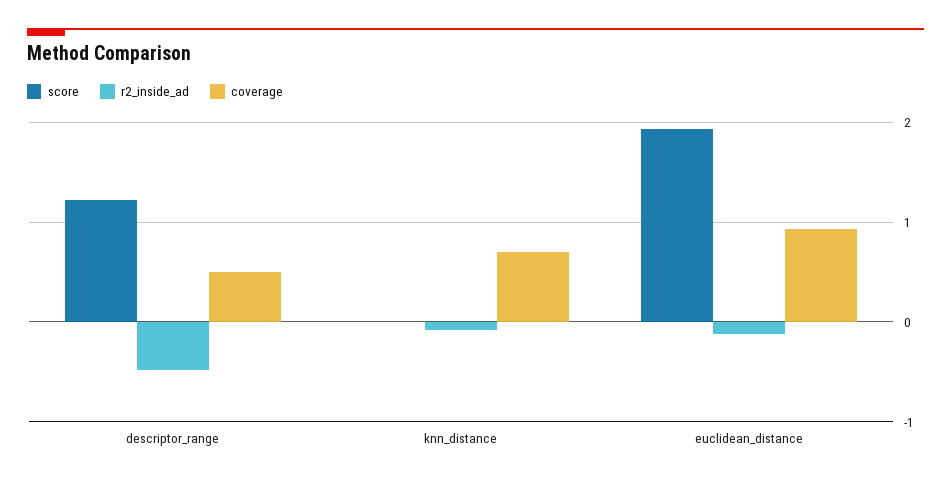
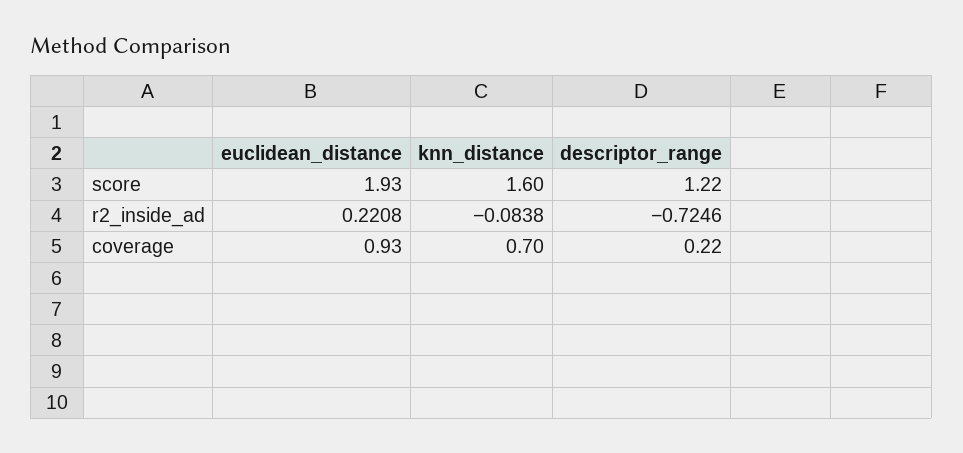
r2_inside_ad, descriptor_range: -0.5 -> -0.7246
coverage, descriptor_range: 0.5 -> 0.22
score, knn_distance: 0 -> 1.6
r2_inside_ad, euclidean_distance: -0.1 -> 0.2208

